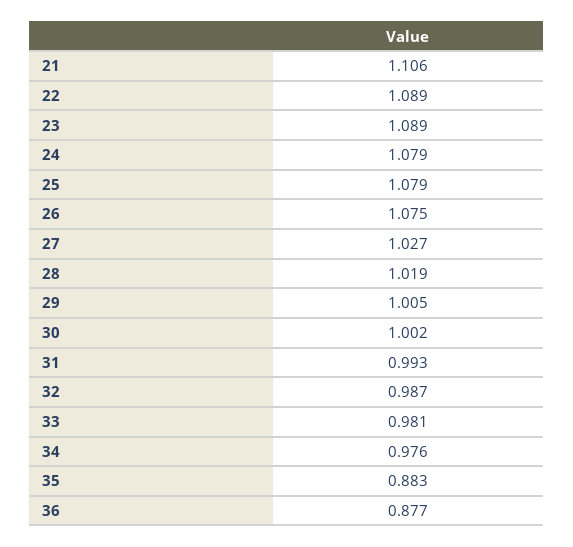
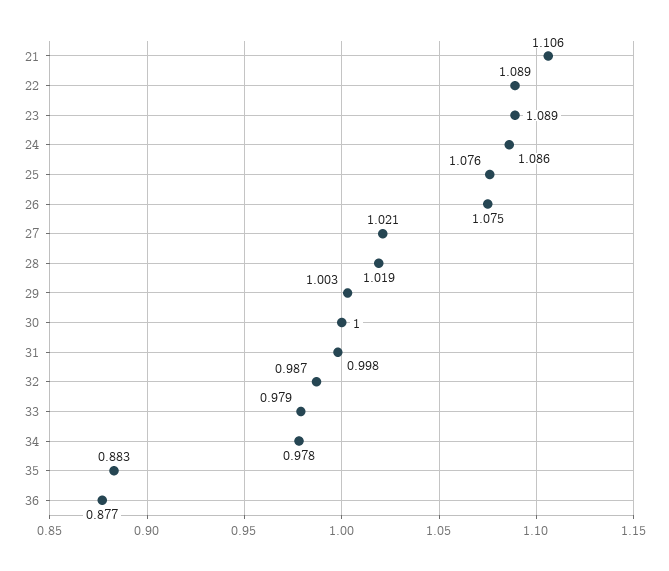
24: 1.079 -> 1.086
25: 1.079 -> 1.076
27: 1.027 -> 1.021
29: 1.005 -> 1.003
30: 1.002 -> 1
31: 0.993 -> 0.998
33: 0.981 -> 0.979
34: 0.976 -> 0.978

